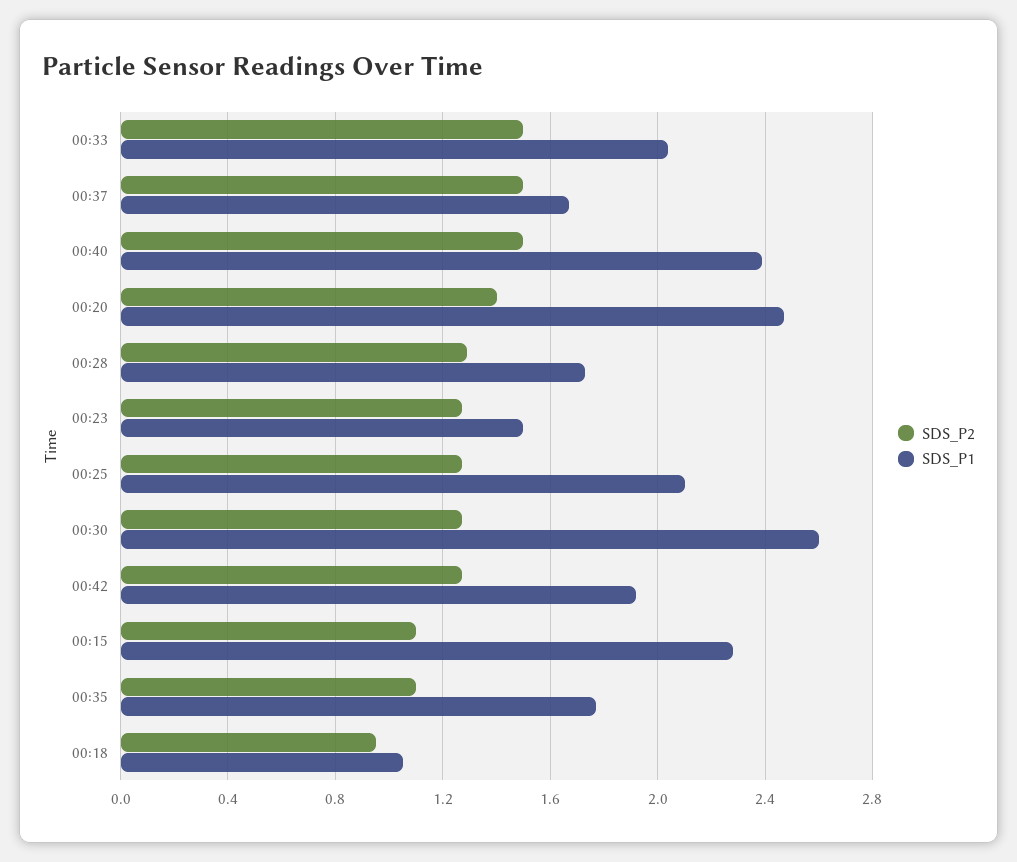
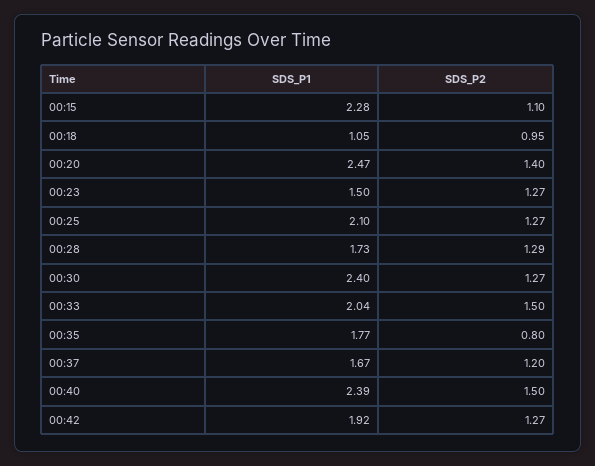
SDS_P2, 00:37: 1.5 -> 1.2
SDS_P1, 00:30: 2.6 -> 2.4
SDS_P2, 00:35: 1.1 -> 0.8

